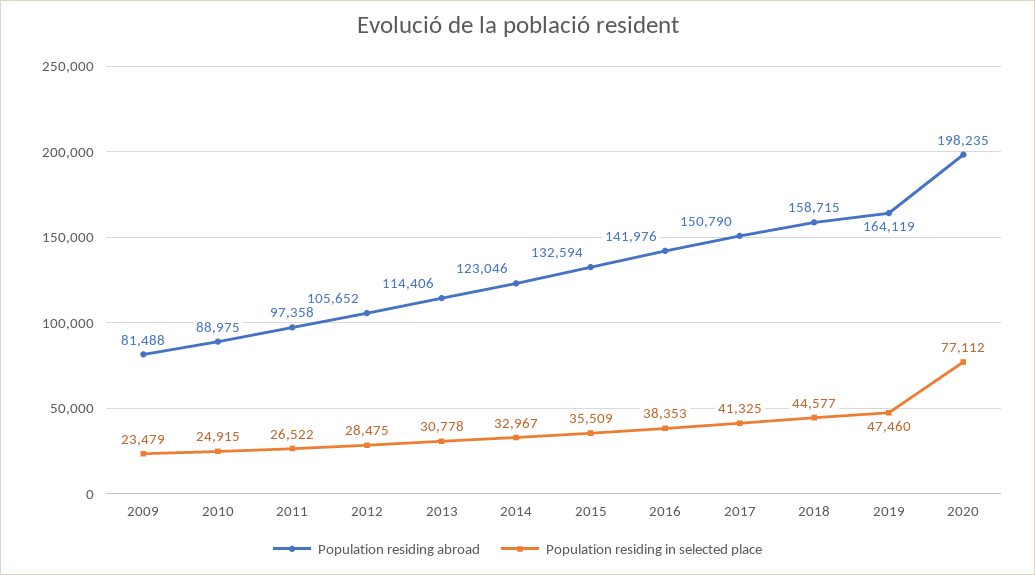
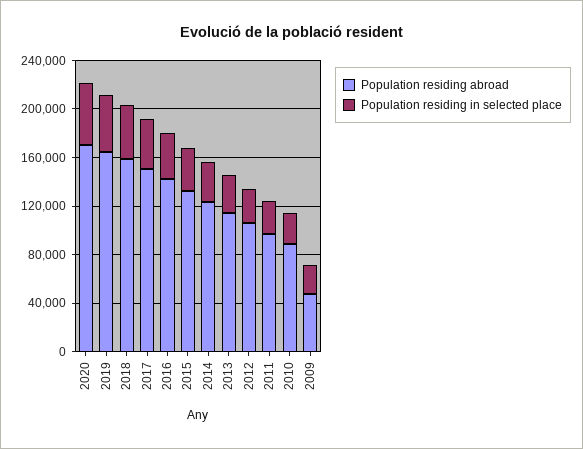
Population residing abroad, 2009: 81488 -> 50000
Population residing abroad, 2020: 198235 -> 170000
Population residing in selected place, 2020: 77112 -> 50000

